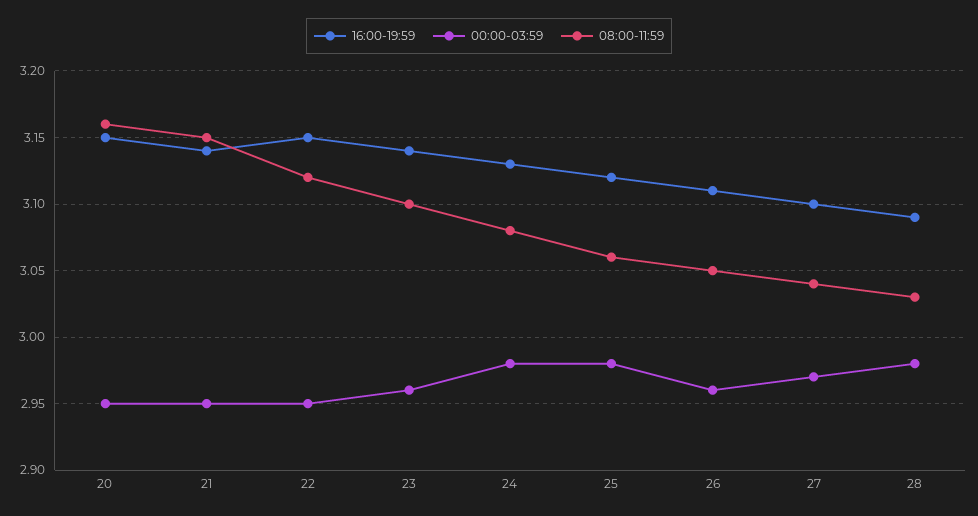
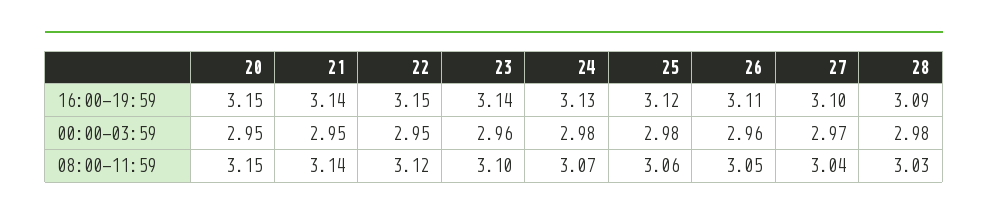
08:00-11:59, 20: 3.16 -> 3.15
08:00-11:59, 21: 3.15 -> 3.14
08:00-11:59, 24: 3.08 -> 3.07

